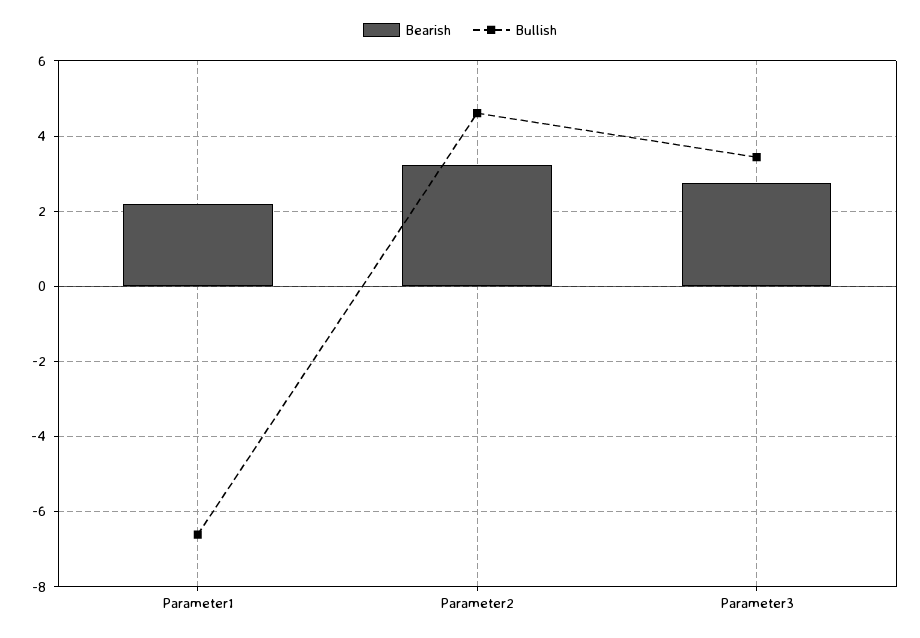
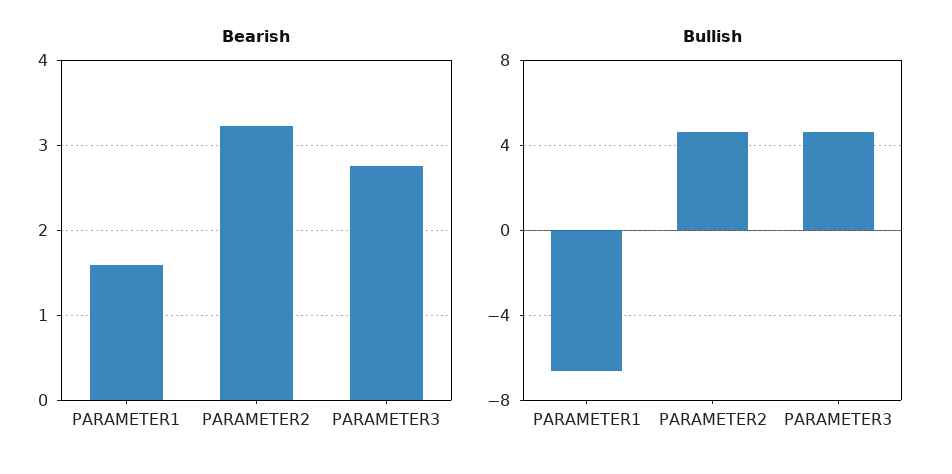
Bearish, Parameter1: 2.2 -> 1.6
Bullish, Parameter3: 3.4 -> 4.5

